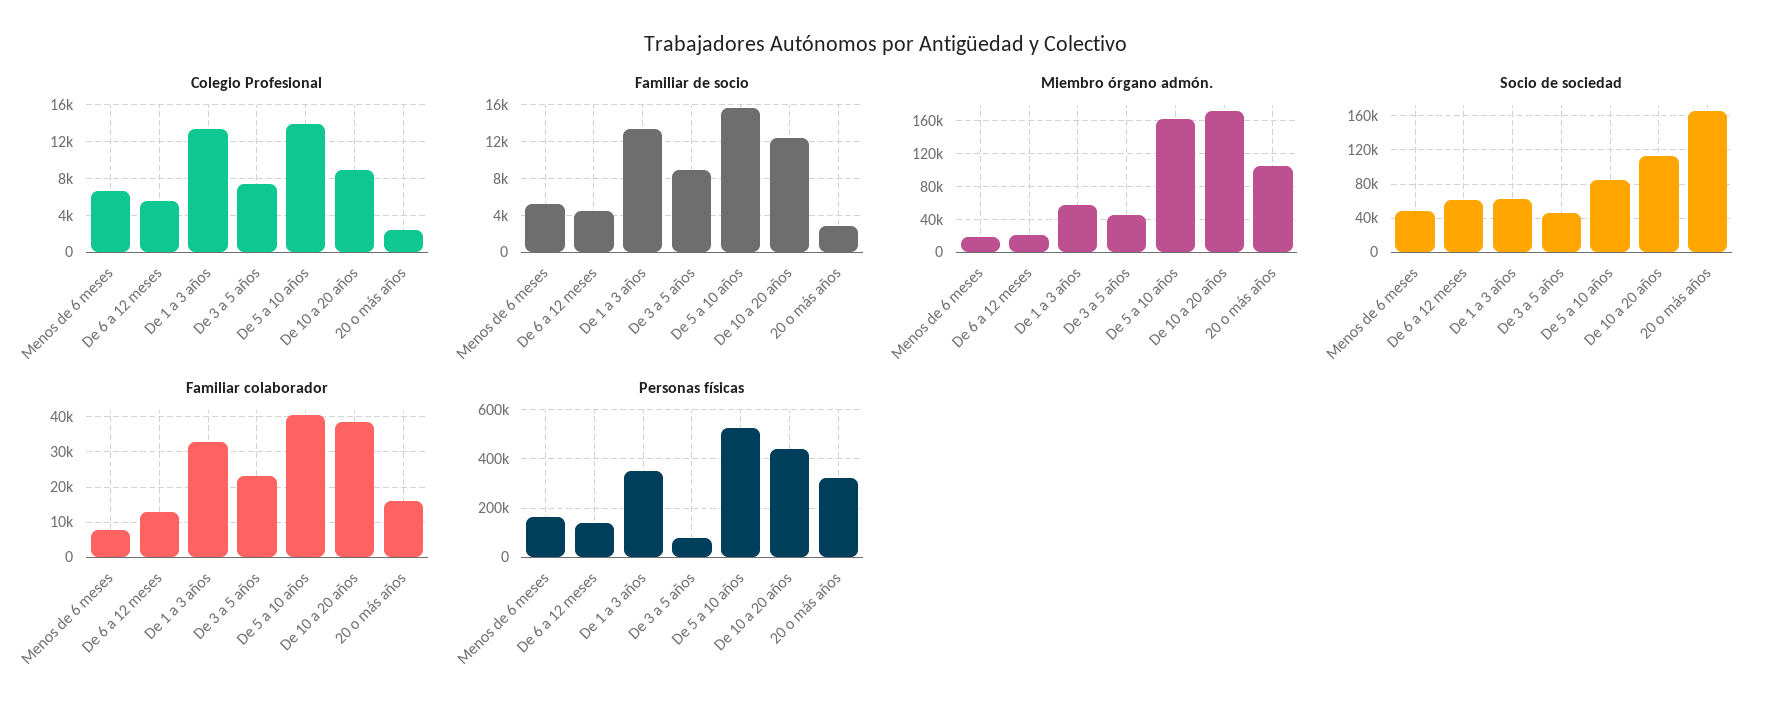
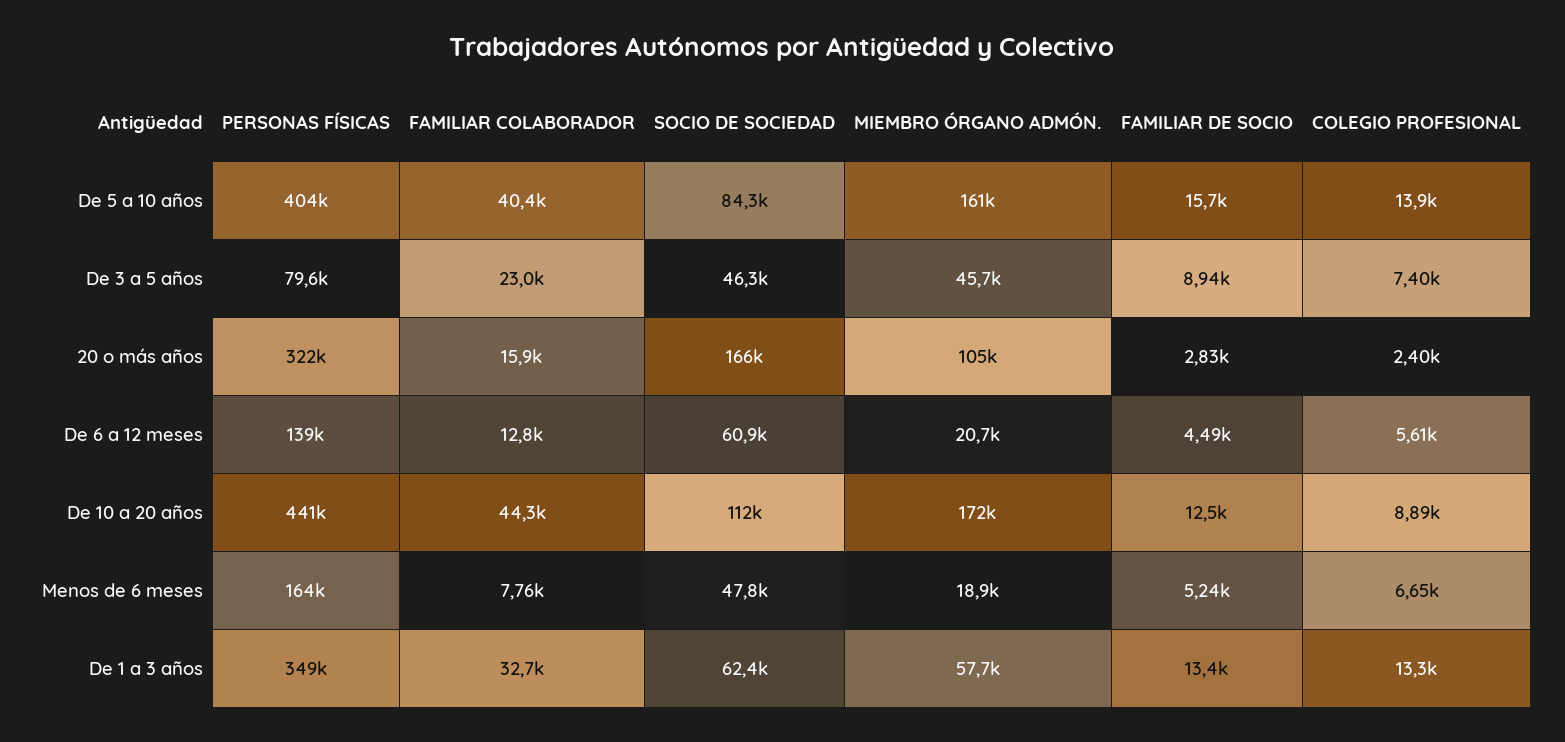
Familiar colaborador, De 10 a 20 años: 38000 -> 44300
Personas físicas, De 5 a 10 años: 525000 -> 404000

